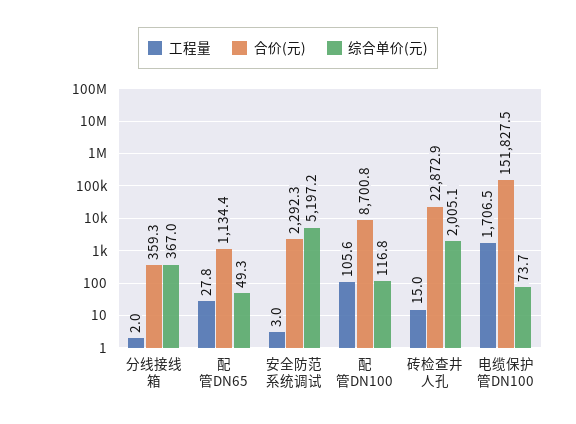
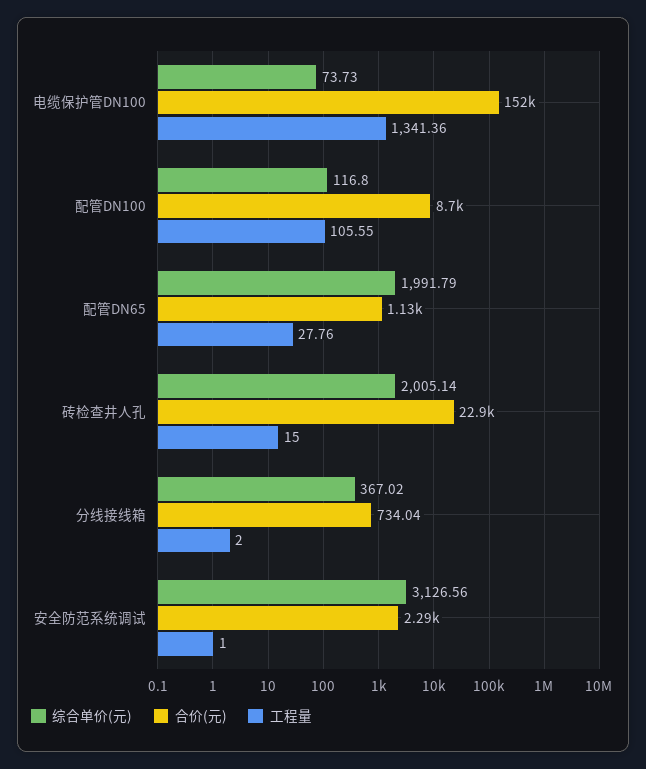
合价(元), 分线接线箱: 359.3 -> 734.04
综合单价(元), 配管DN65: 49.3 -> 1991.79
工程量, 安全防范系统调试: 3 -> 1
综合单价(元), 安全防范系统调试: 5197.2 -> 3126.56
工程量, 电缆保护管DN100: 1706.5 -> 1341.36

